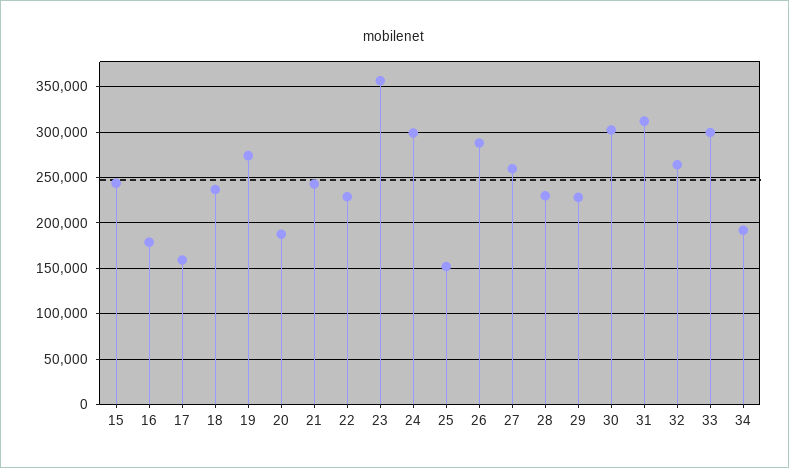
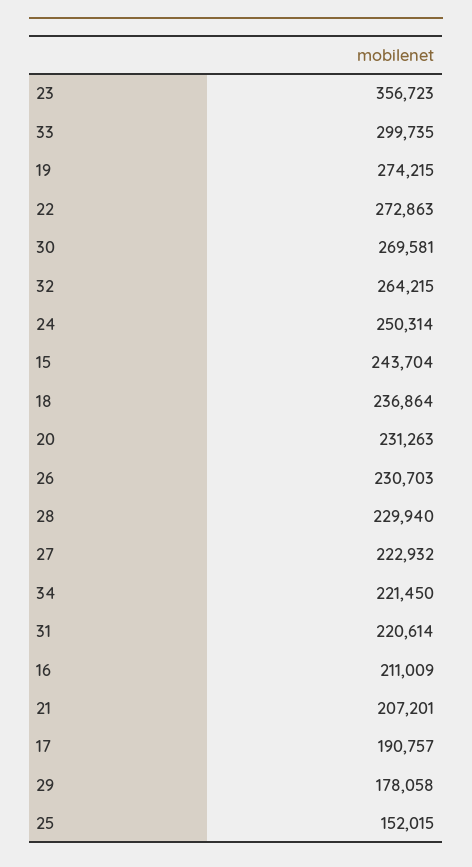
16: 180000 -> 211009
17: 160000 -> 190757
20: 190000 -> 231263
21: 240000 -> 207201
22: 230000 -> 272863
24: 300000 -> 250314
26: 290000 -> 230703
27: 260000 -> 222932
29: 230000 -> 178058
30: 300000 -> 269581
31: 310000 -> 220614
34: 190000 -> 221450

